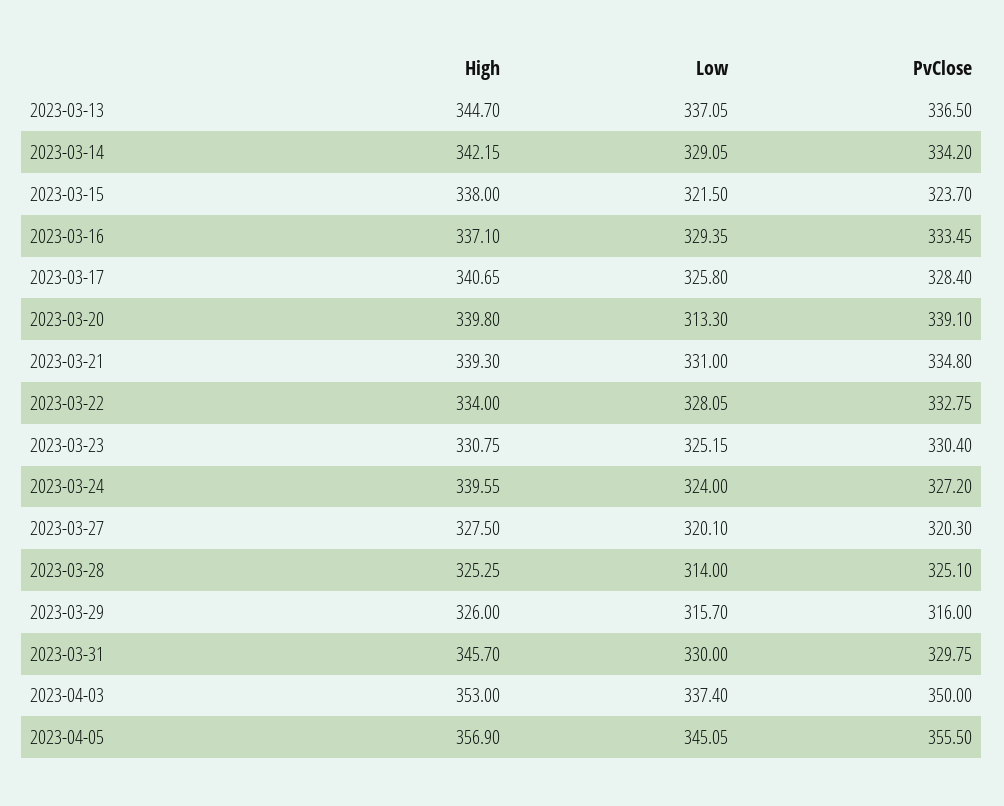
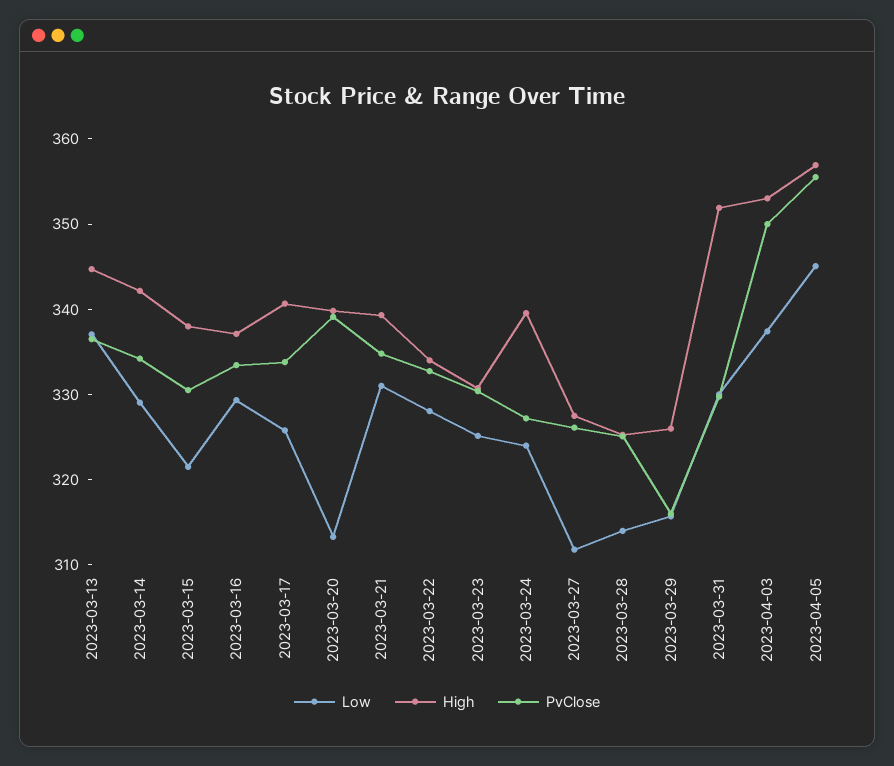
PvClose, 2023-03-15: 323.7 -> 330
PvClose, 2023-03-17: 328.4 -> 334
Low, 2023-03-27: 320.1 -> 312
PvClose, 2023-03-27: 320.3 -> 326
High, 2023-03-31: 345.7 -> 352

